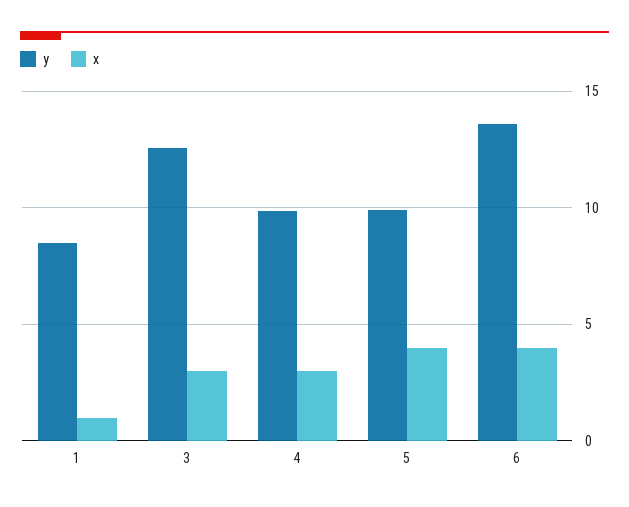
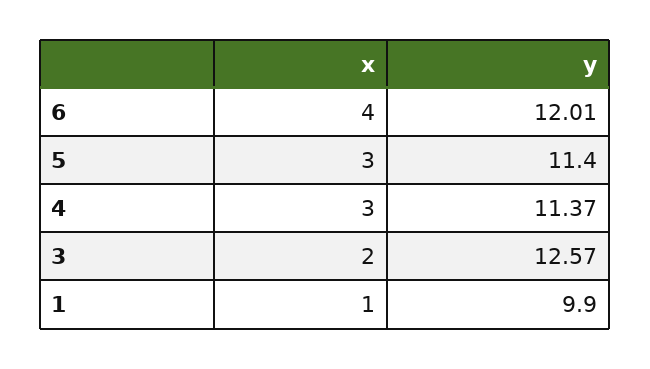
y, 1: 8.5 -> 9.9
x, 3: 3 -> 2
y, 4: 10 -> 11.37
y, 5: 10 -> 11.4
x, 5: 4 -> 3
y, 6: 13.5 -> 12.01

